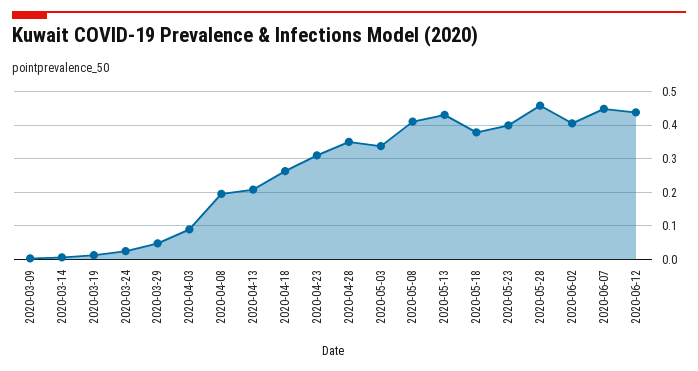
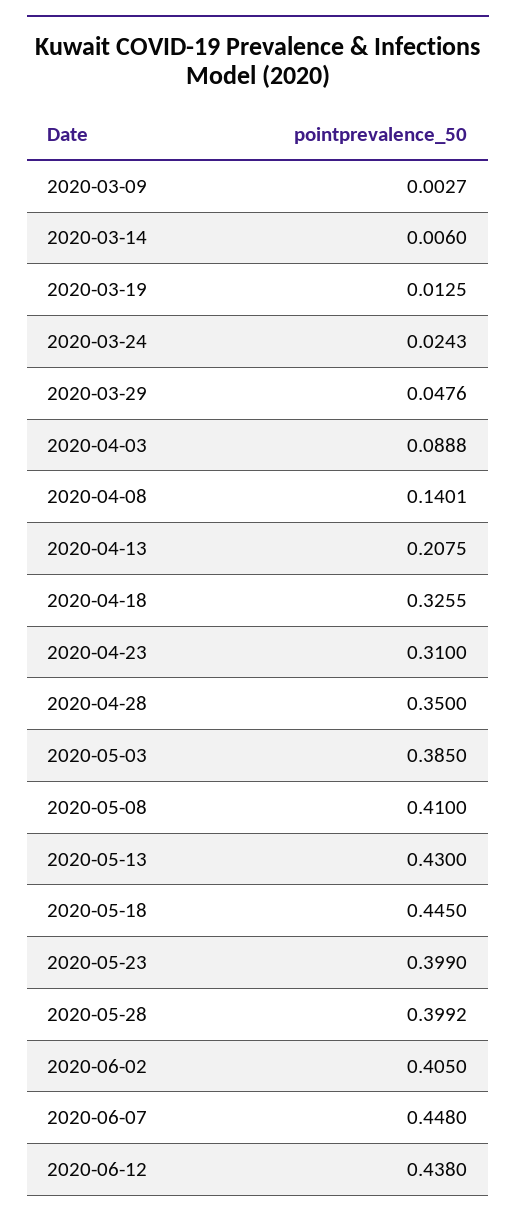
2020-04-08: 0.2 -> 0.1401
2020-04-18: 0.26 -> 0.3255
2020-05-03: 0.34 -> 0.385
2020-05-18: 0.38 -> 0.445
2020-05-28: 0.46 -> 0.3992

